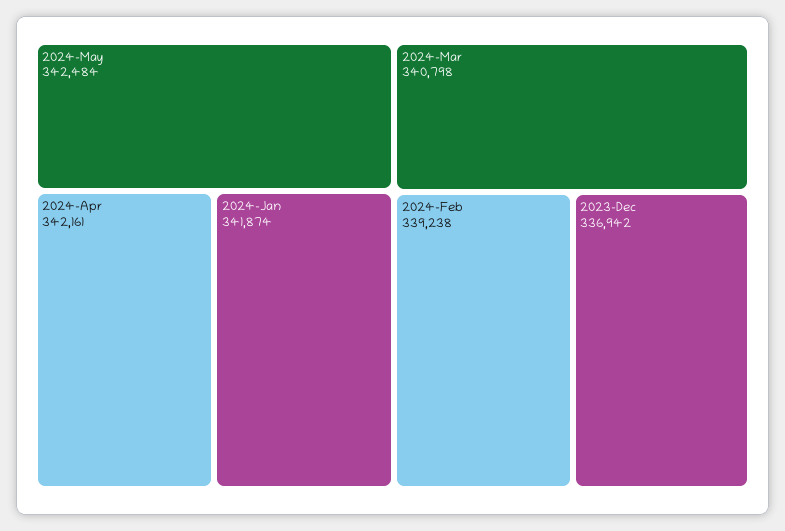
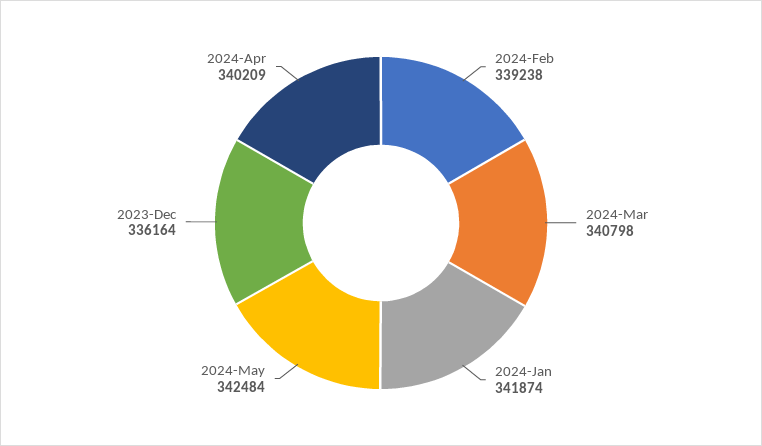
2024-Apr: 342161 -> 340209
2023-Dec: 336942 -> 336164

